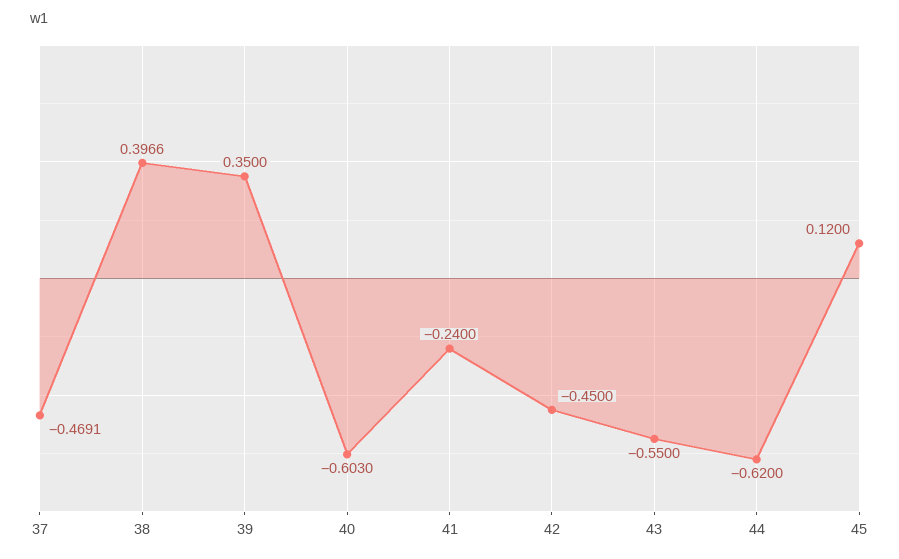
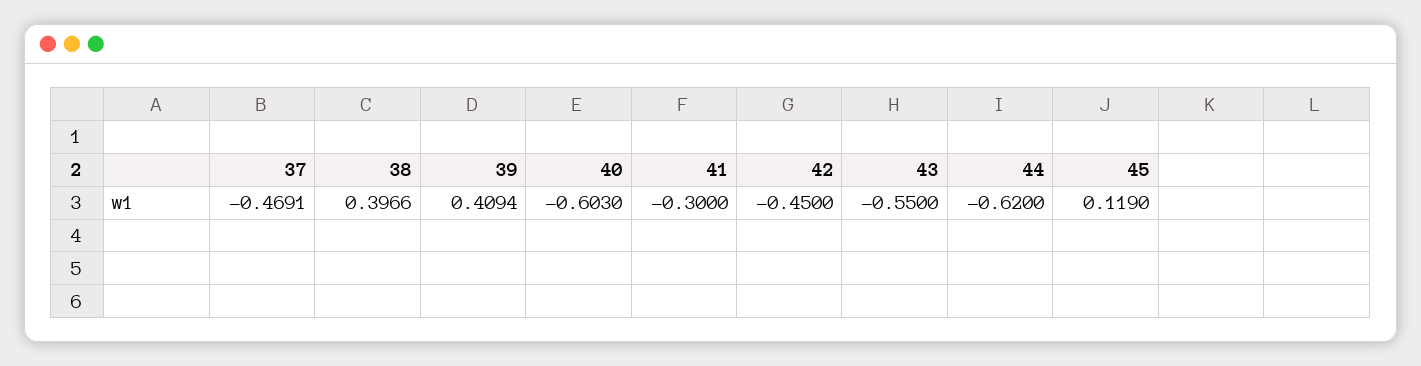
39: 0.35 -> 0.4094
41: -0.24 -> -0.3
45: 0.12 -> 0.119

